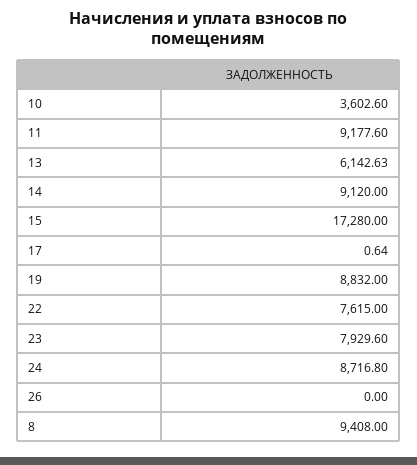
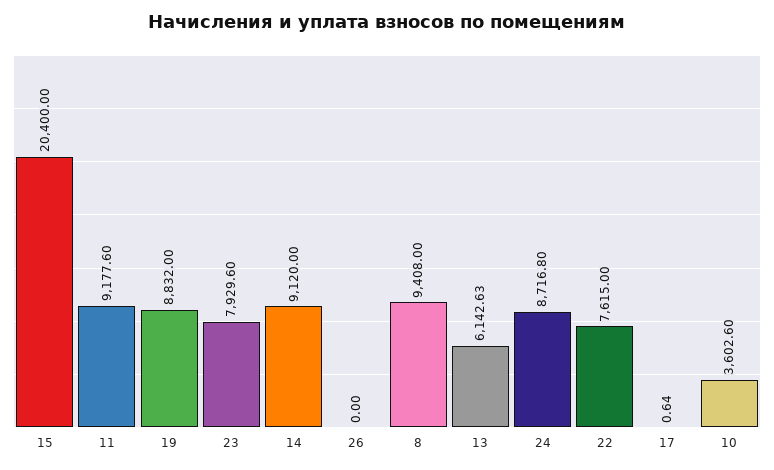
15: 17280 -> 20400

